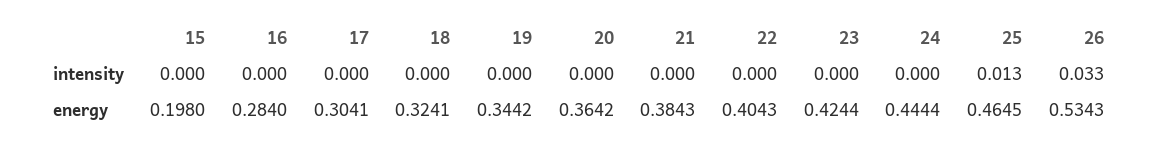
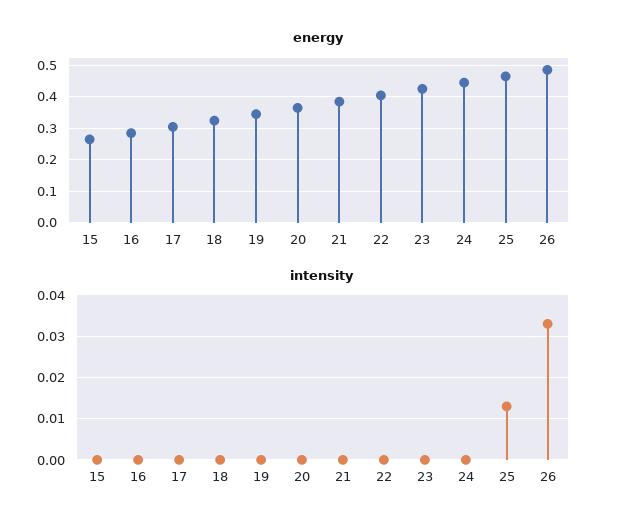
energy, 15: 0.198 -> 0.26
energy, 26: 0.5343 -> 0.48

